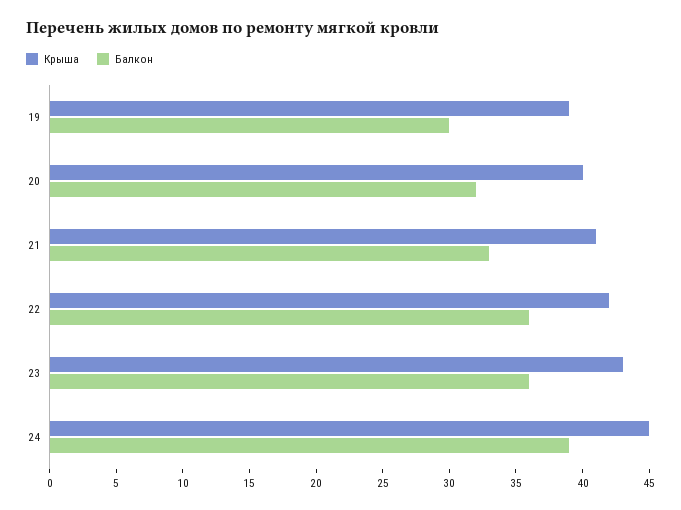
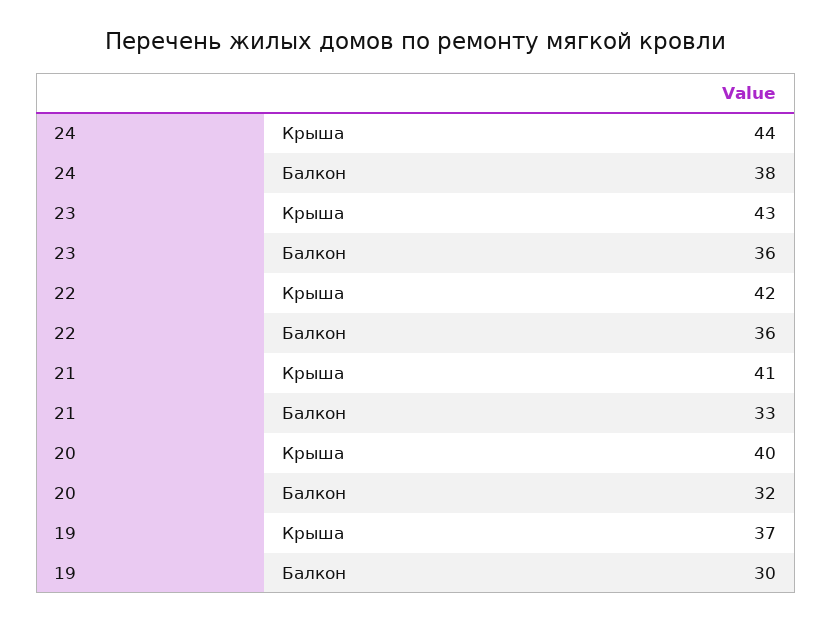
Крыша, 19: 39 -> 37
Крыша, 24: 45 -> 44
Балкон, 24: 39 -> 38

